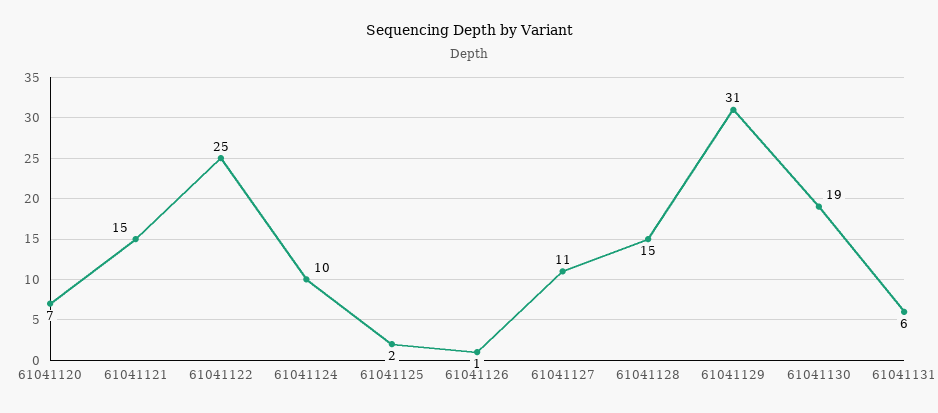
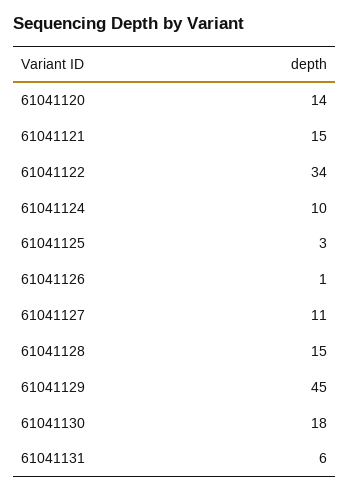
61041120: 7 -> 14
61041122: 25 -> 34
61041125: 2 -> 3
61041129: 31 -> 45
61041130: 19 -> 18

